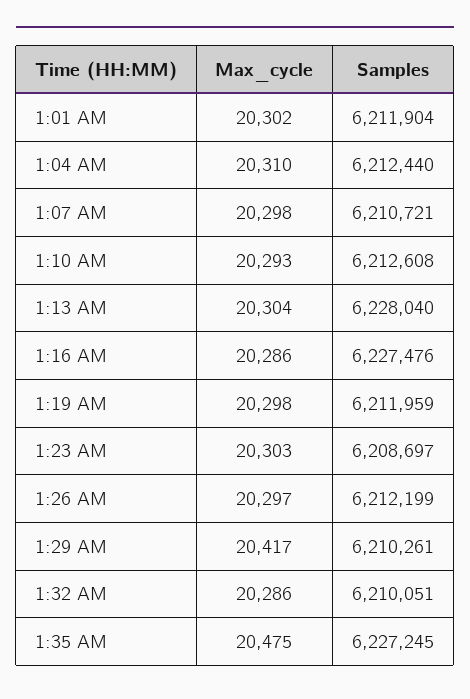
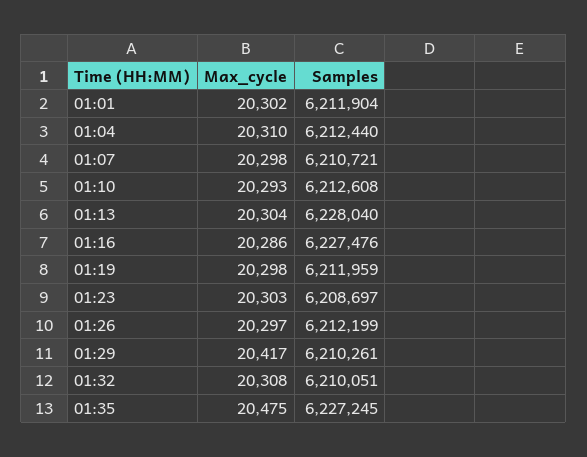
Max_cycle, 1:32 AM: 20286 -> 20308

